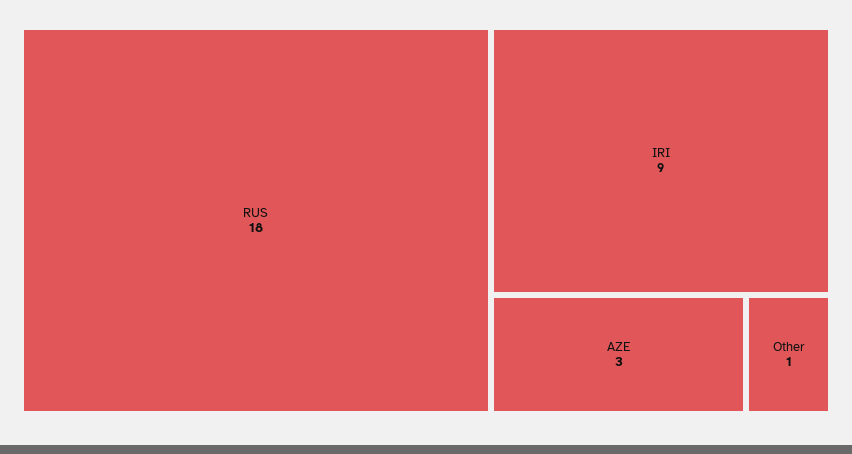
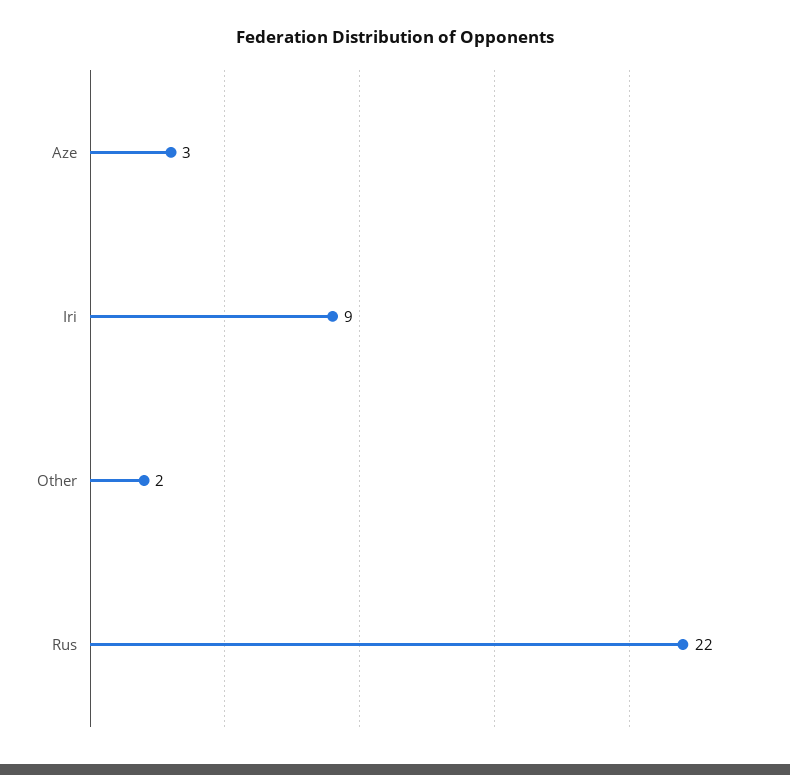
RUS: 18 -> 22
Other: 1 -> 2

